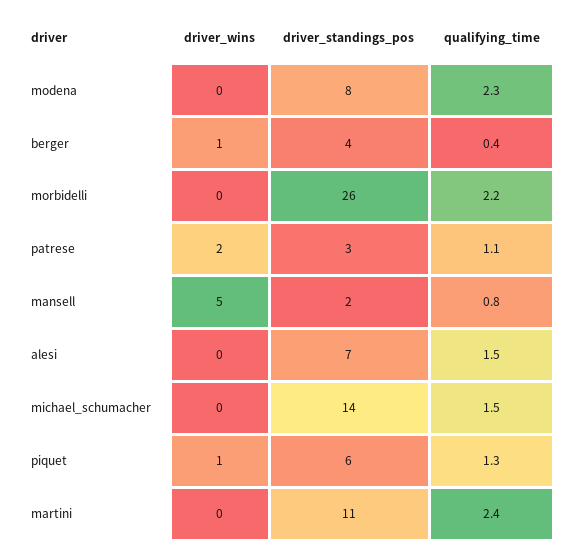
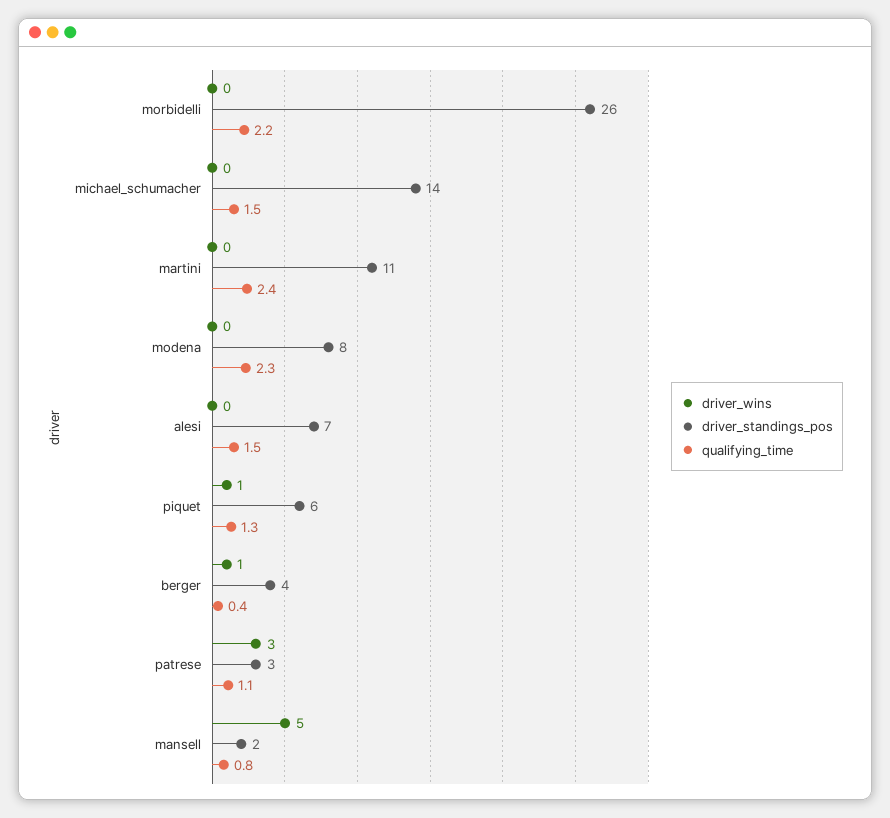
driver_wins, patrese: 2 -> 3

